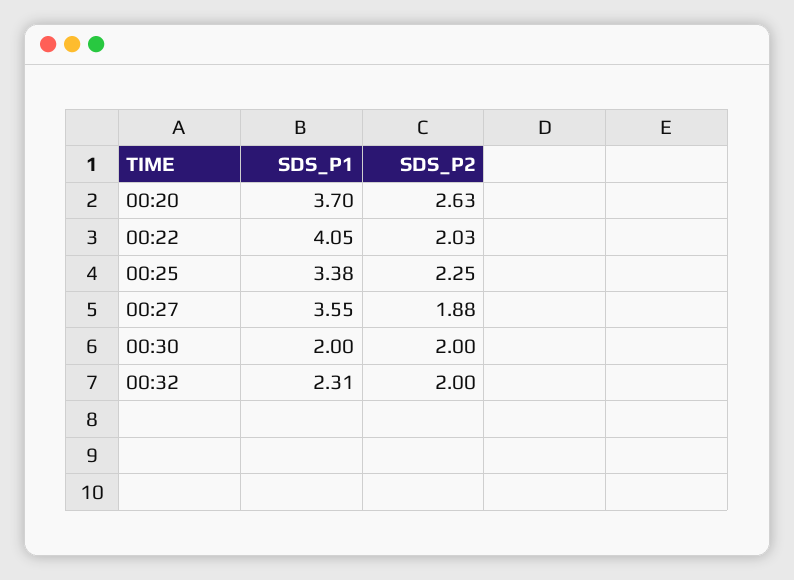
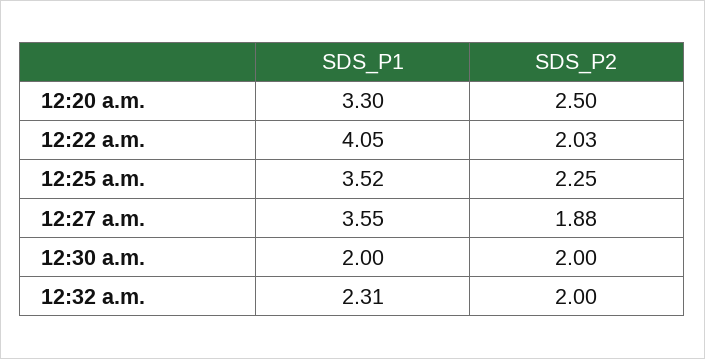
SDS_P1, 00:20: 3.7 -> 3.3
SDS_P2, 00:20: 2.63 -> 2.5
SDS_P1, 00:25: 3.38 -> 3.52

